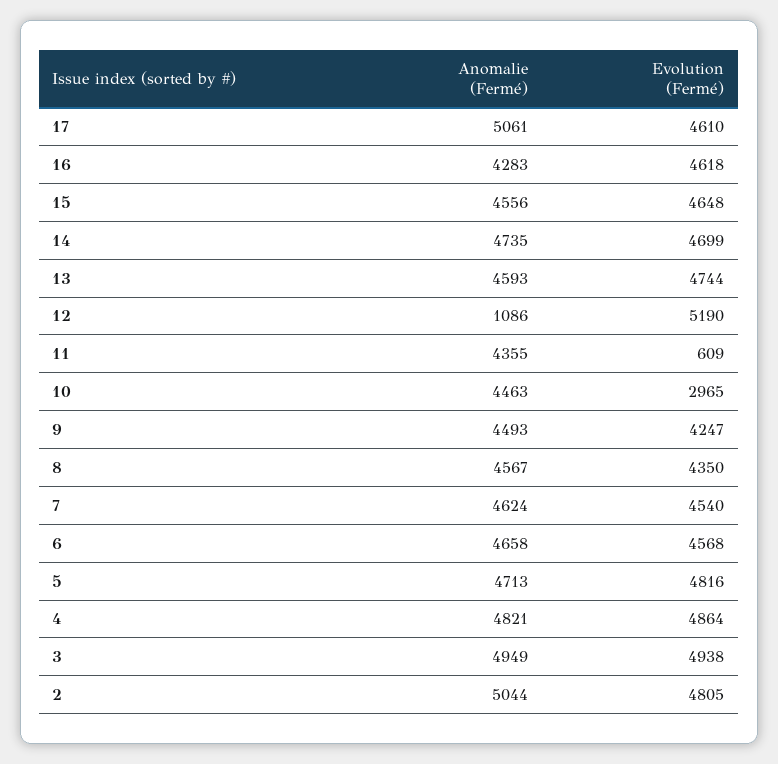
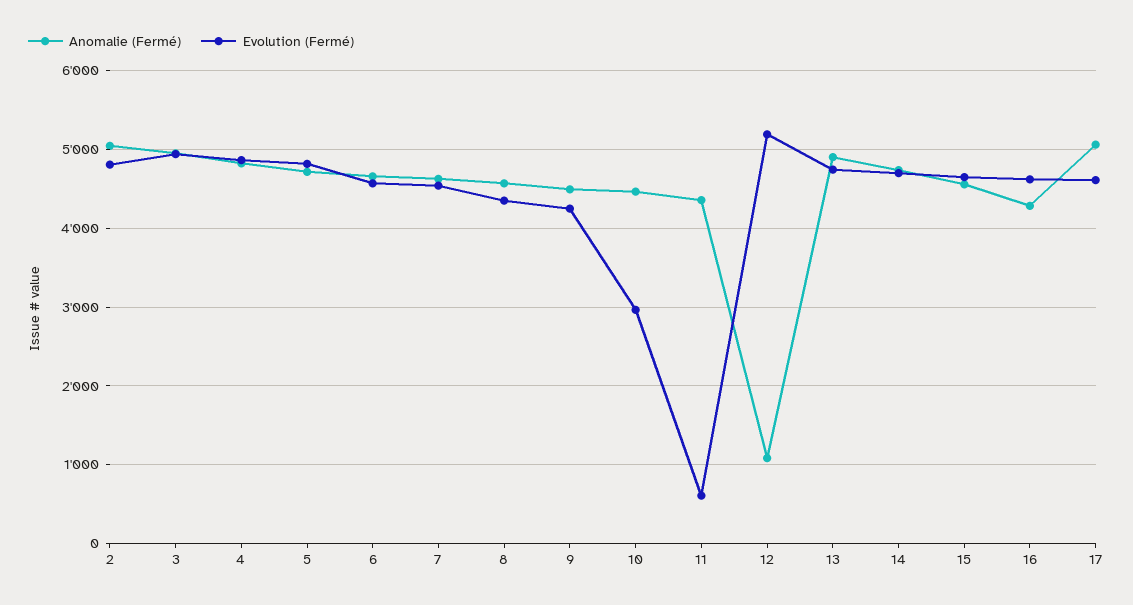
Anomalie (Fermé), 13: 4593 -> 4900

